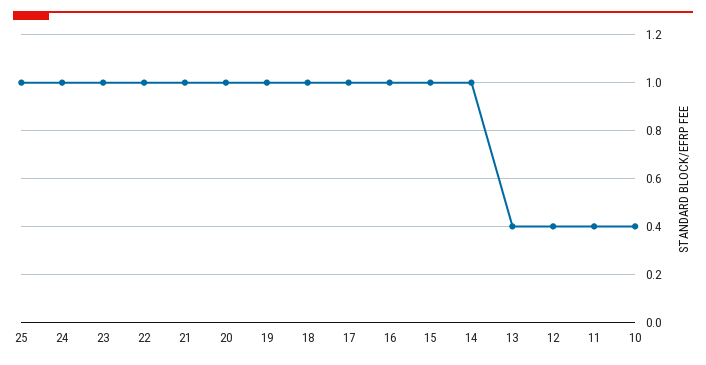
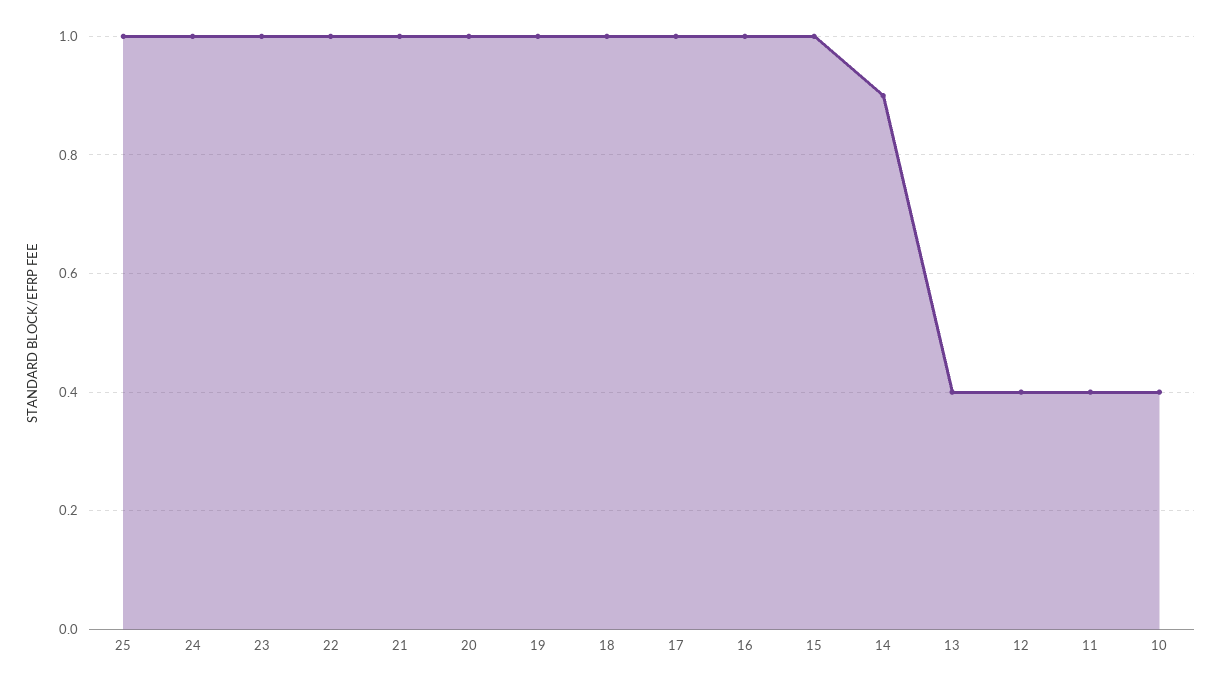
14: 1 -> 0.9

